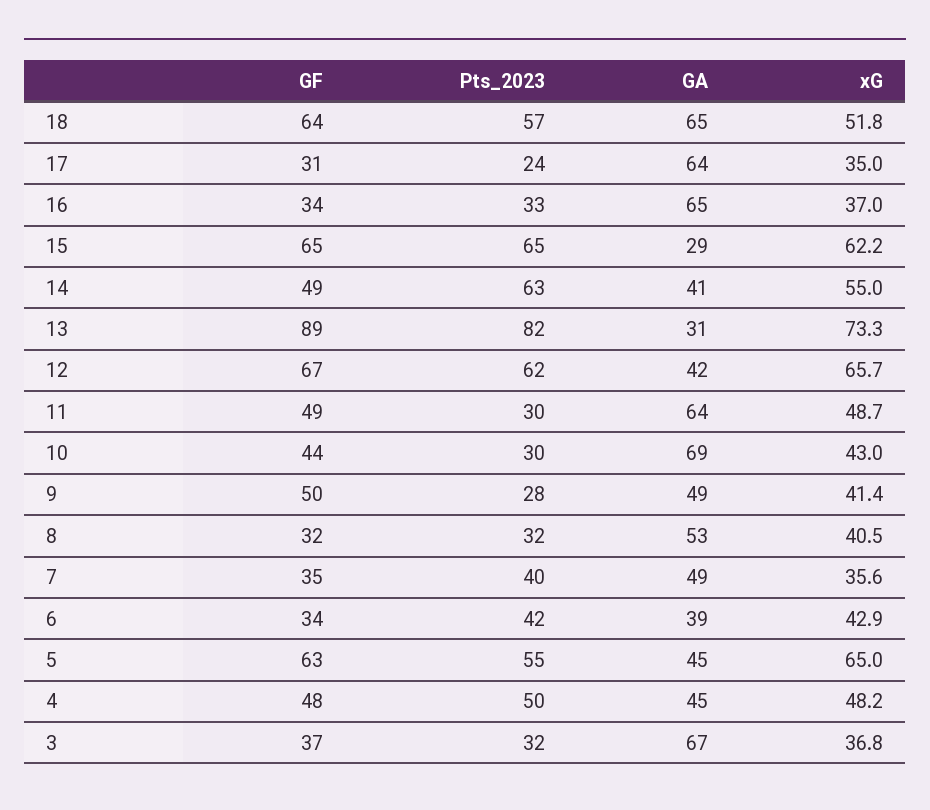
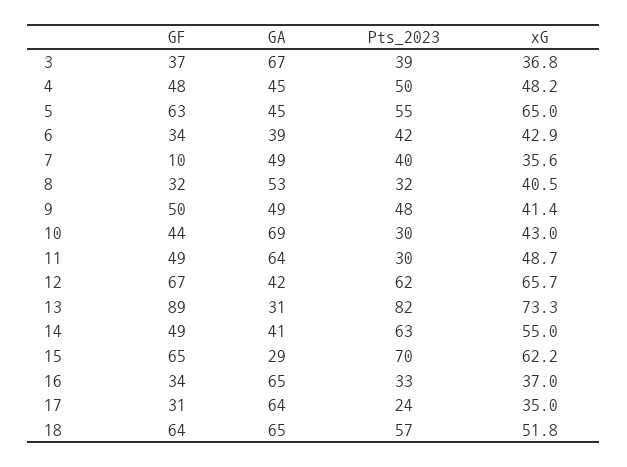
Pts_2023, 15: 65 -> 70
Pts_2023, 9: 28 -> 48
GF, 7: 35 -> 10
Pts_2023, 3: 32 -> 39

